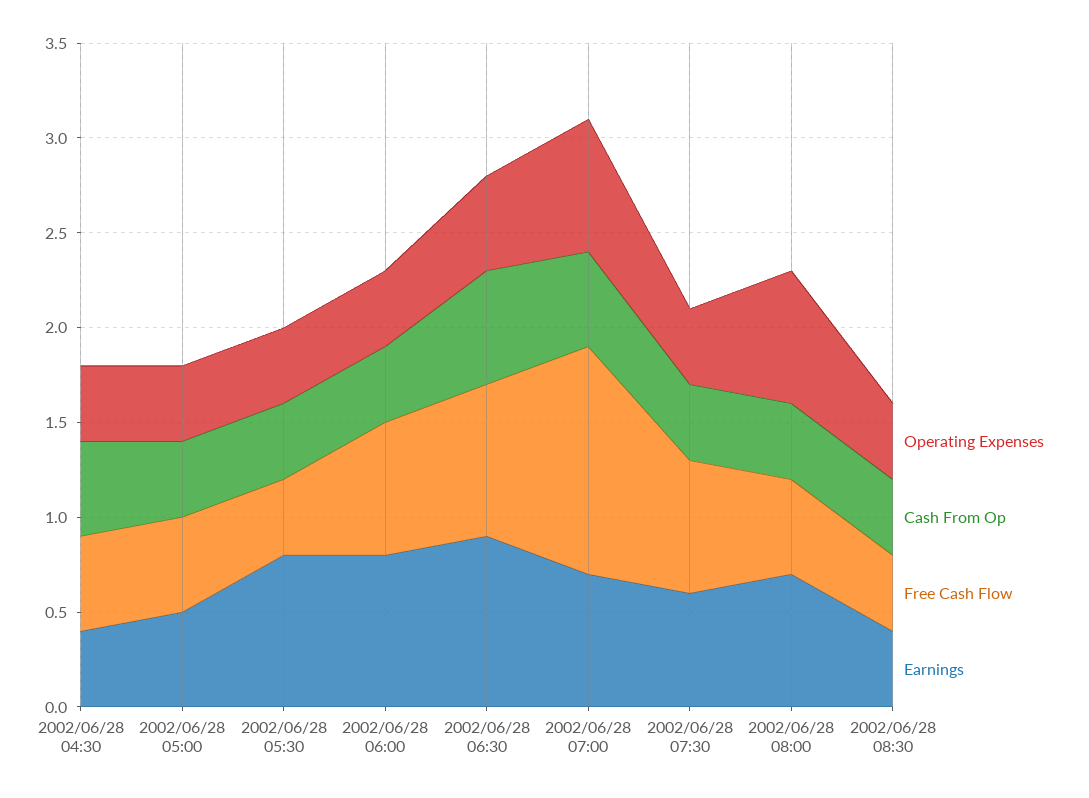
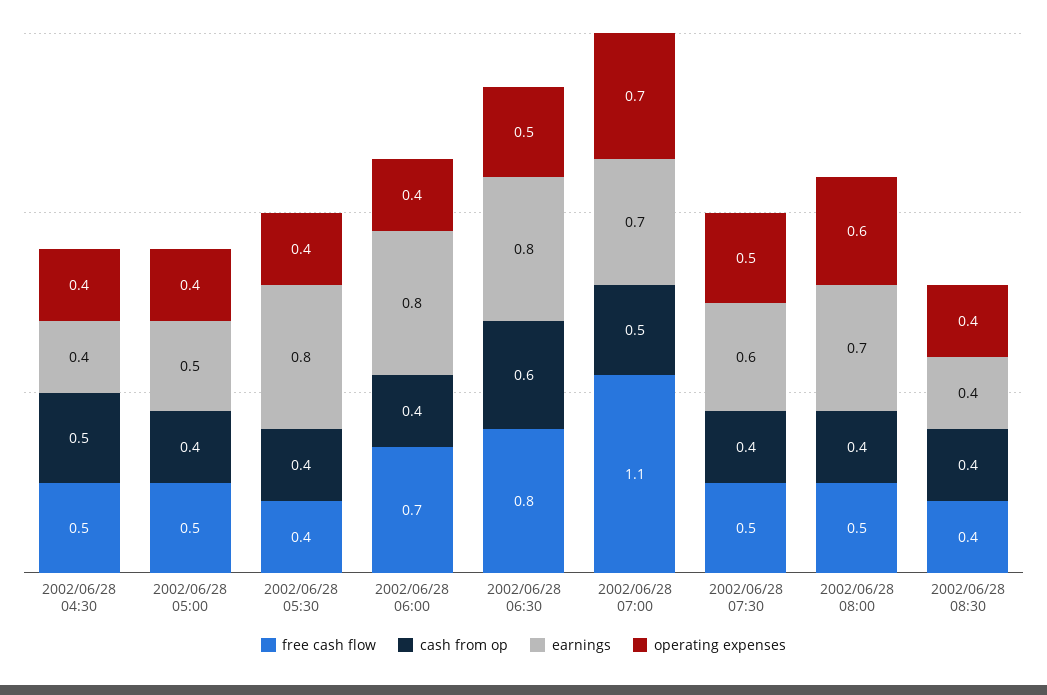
Earnings, 2002/06/28 06:30: 0.9 -> 0.8
Free Cash Flow, 2002/06/28 07:00: 1.2 -> 1.1
Operating Expenses, 2002/06/28 07:30: 0.4 -> 0.5
Free Cash Flow, 2002/06/28 07:30: 0.7 -> 0.5
Operating Expenses, 2002/06/28 08:00: 0.7 -> 0.6

